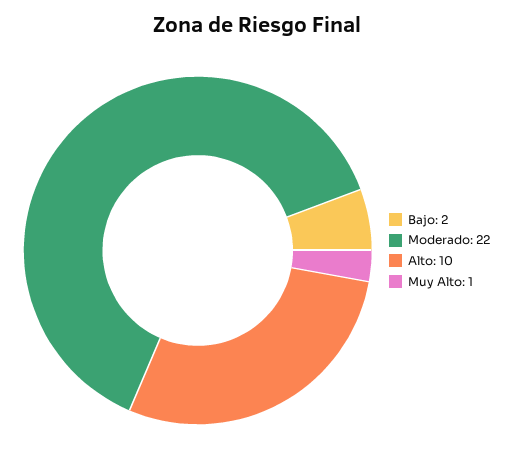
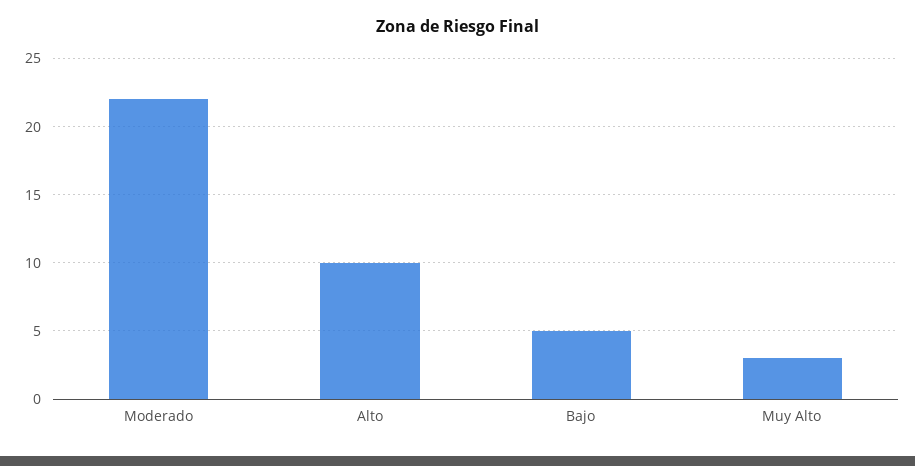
Bajo: 2 -> 5
Muy Alto: 1 -> 3

